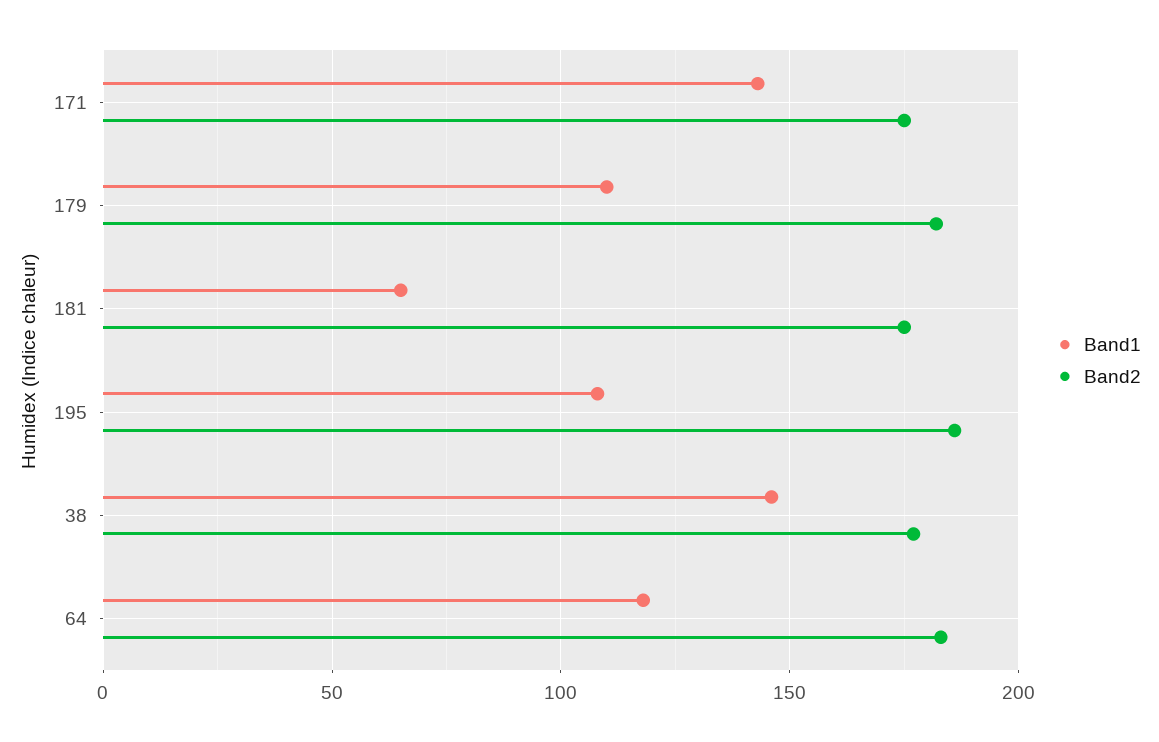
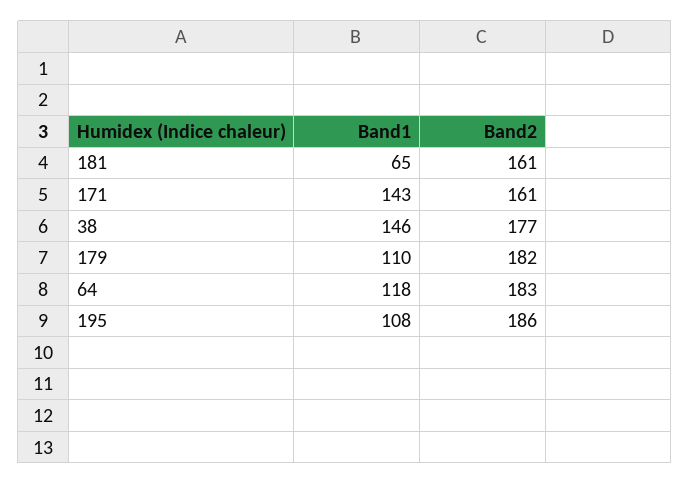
Band2, 171: 175 -> 161
Band2, 181: 175 -> 161

